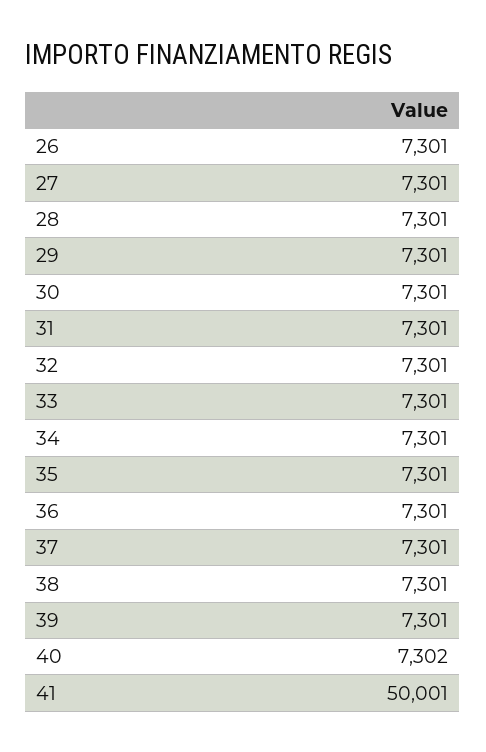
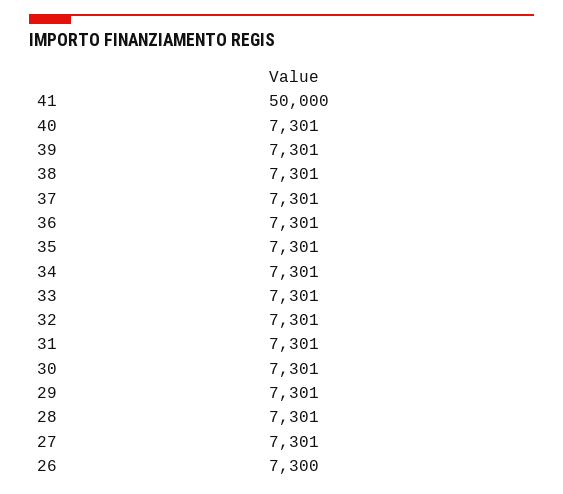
26: 7301 -> 7300
40: 7302 -> 7301
41: 50001 -> 50000

